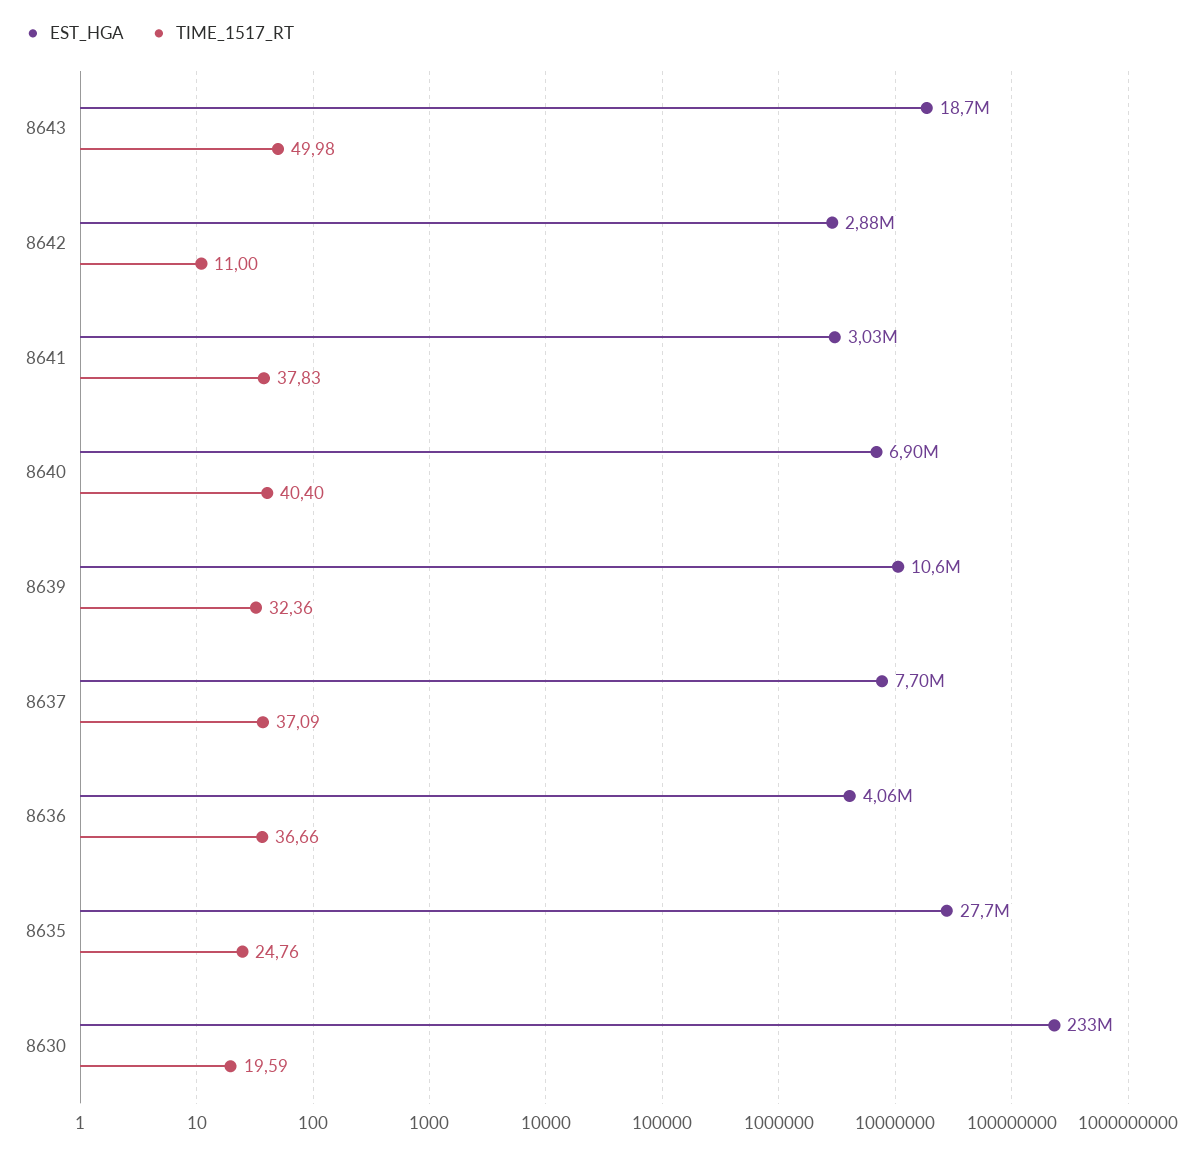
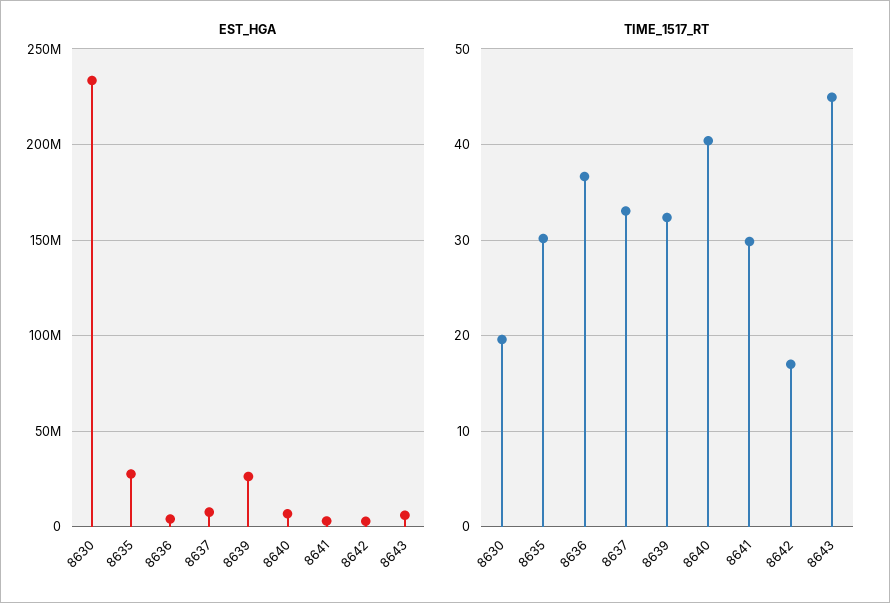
EST_HGA, 8643: 18700000 -> 5000000
TIME_1517_RT, 8643: 49.98 -> 45
TIME_1517_RT, 8642: 11 -> 17
TIME_1517_RT, 8641: 37.83 -> 30
EST_HGA, 8639: 10600000 -> 25000000
TIME_1517_RT, 8637: 37.09 -> 33
TIME_1517_RT, 8635: 24.76 -> 30

